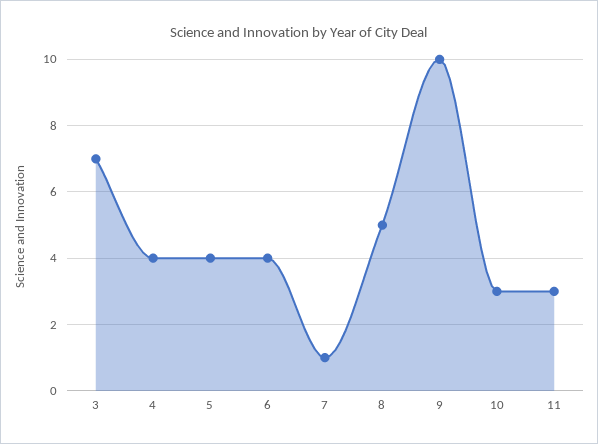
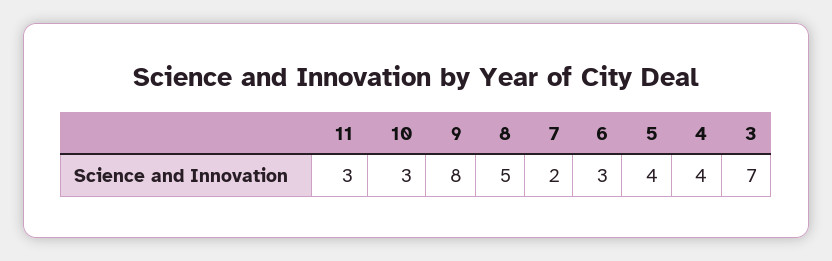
6: 4 -> 3
7: 1 -> 2
9: 10 -> 8

